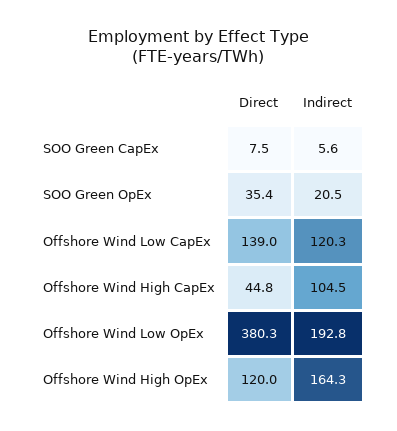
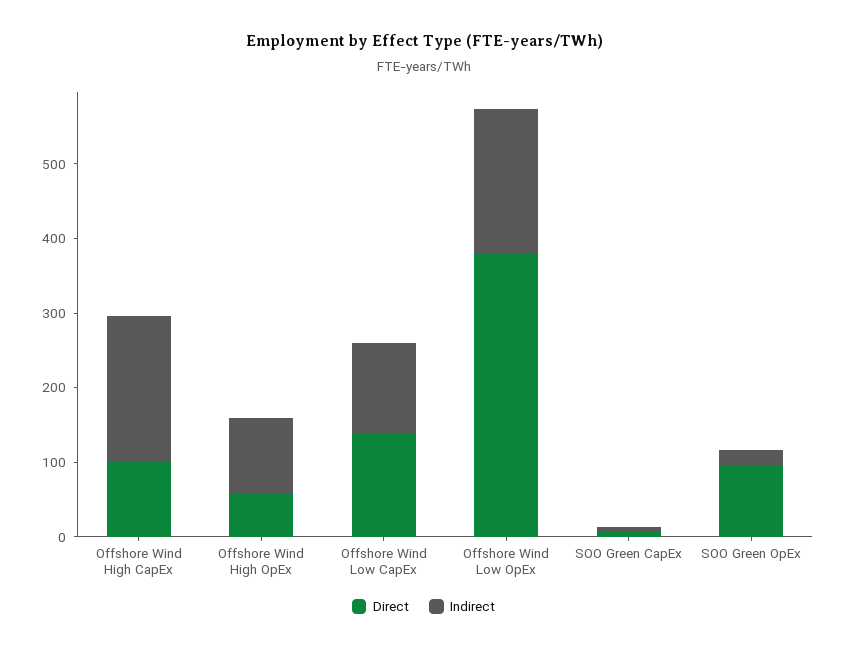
Direct, SOO Green OpEx: 35.4 -> 100
Direct, Offshore Wind High CapEx: 44.8 -> 100
Indirect, Offshore Wind High CapEx: 104.5 -> 200
Direct, Offshore Wind High OpEx: 120 -> 60
Indirect, Offshore Wind High OpEx: 164.3 -> 100

